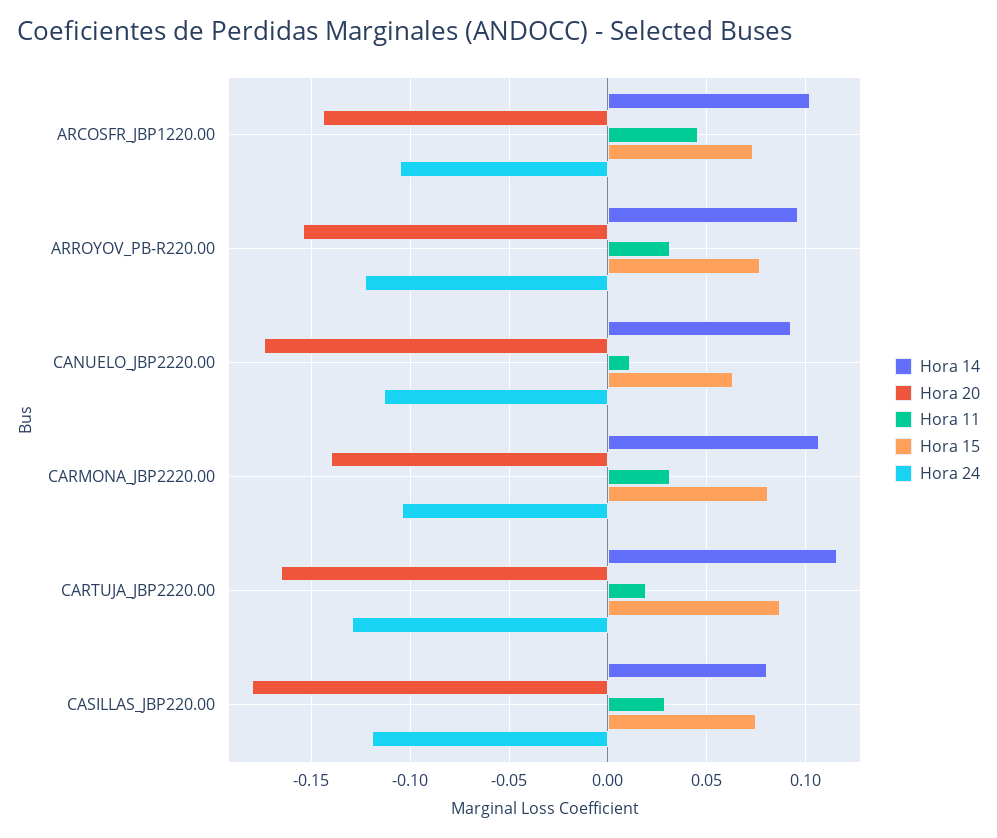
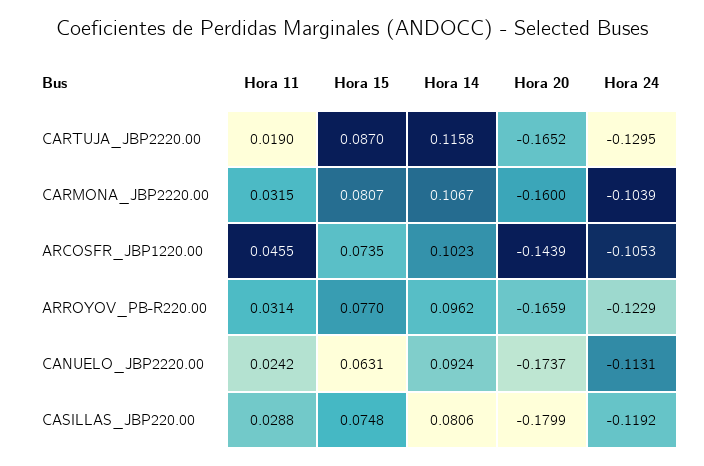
Hora 20, ARROYOV_PB-R220.00: -0.155 -> -0.1659
Hora 11, CANUELO_JBP2220.00: 0.01 -> 0.0242
Hora 20, CARMONA_JBP2220.00: -0.14 -> -0.16

